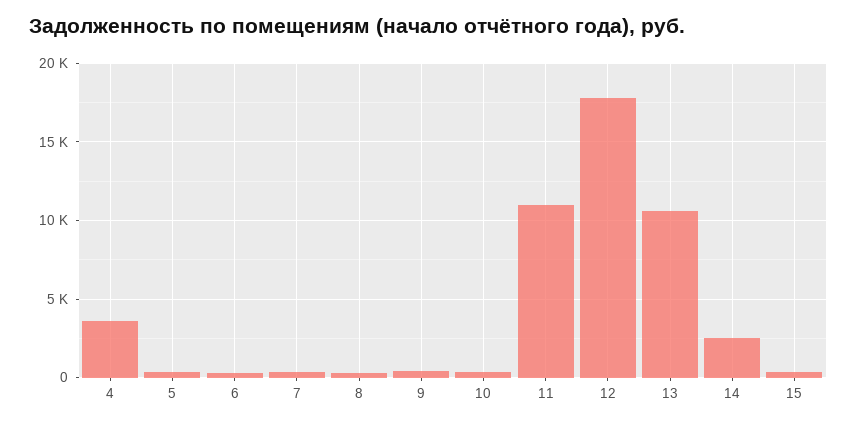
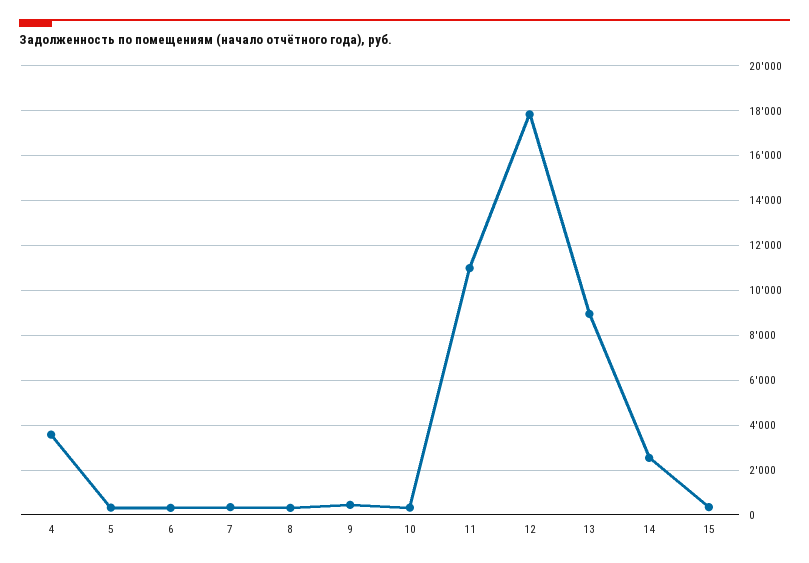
13: 10500 -> 9000

